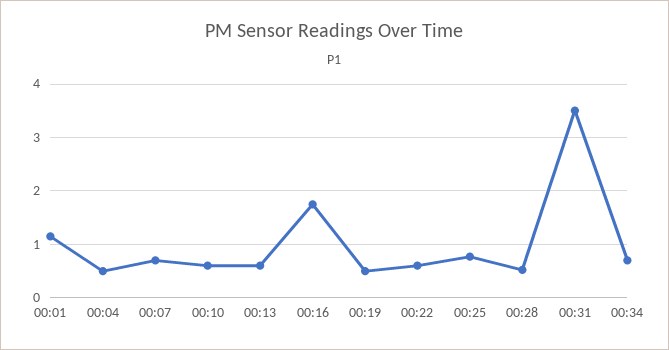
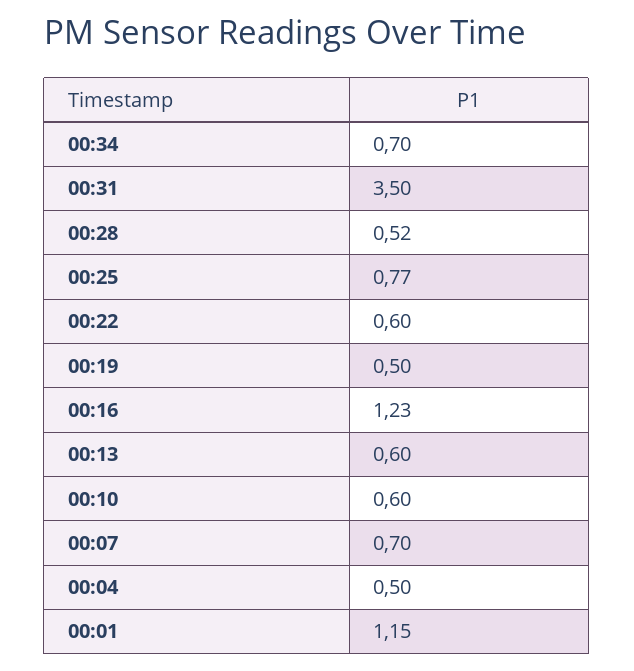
00:16: 1.8 -> 1.23

